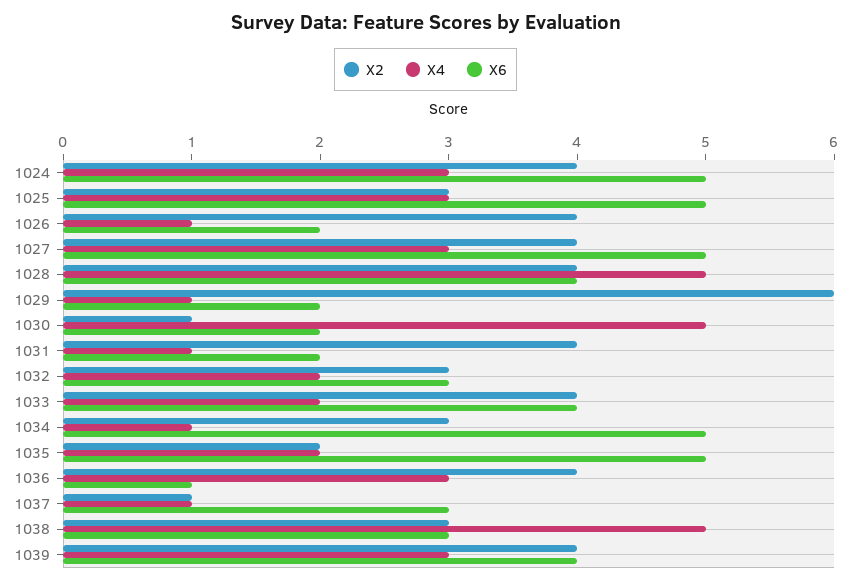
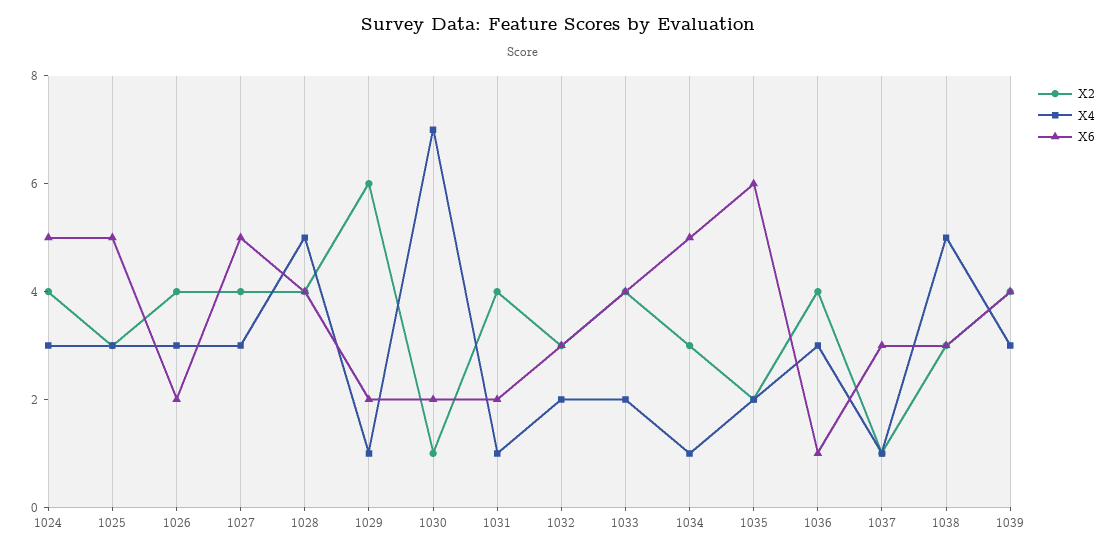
X4, 1026: 1 -> 3
X4, 1030: 5 -> 7
X6, 1035: 5 -> 6

